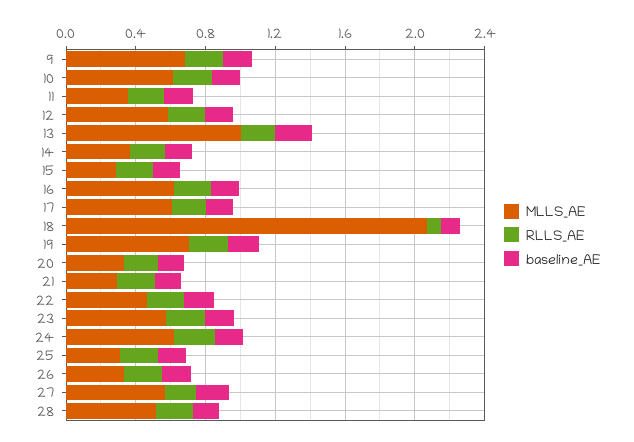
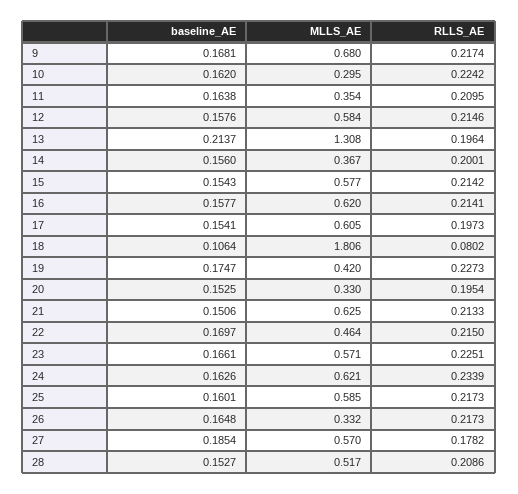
MLLS_AE, 10: 0.6 -> 0.295
MLLS_AE, 13: 1 -> 1.308
MLLS_AE, 15: 0.3 -> 0.577
MLLS_AE, 18: 2.1 -> 1.806
MLLS_AE, 19: 0.7 -> 0.42
MLLS_AE, 21: 0.3 -> 0.625
MLLS_AE, 25: 0.3 -> 0.585

